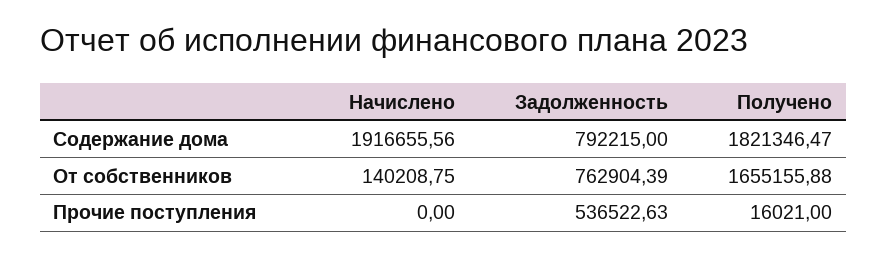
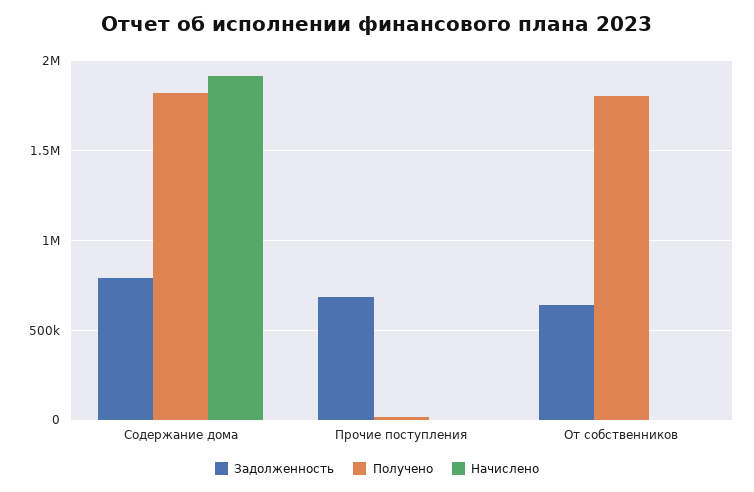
Начислено, От собственников: 140208.75 -> 0
Задолженность, От собственников: 762904.39 -> 650000
Получено, От собственников: 1655155.88 -> 1800000
Задолженность, Прочие поступления: 536522.63 -> 700000

